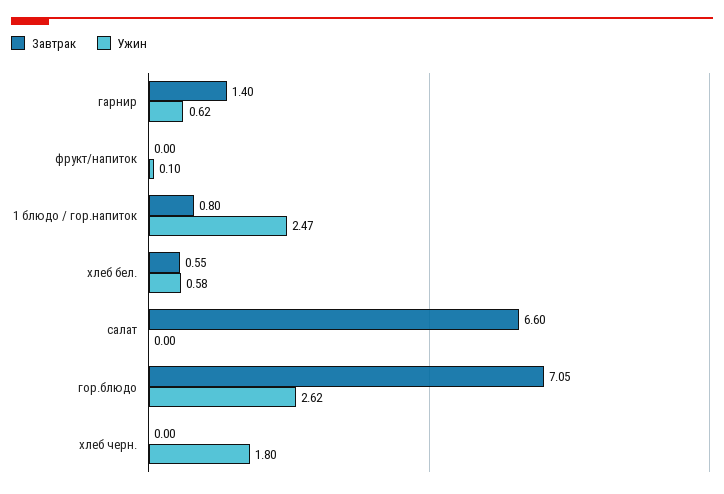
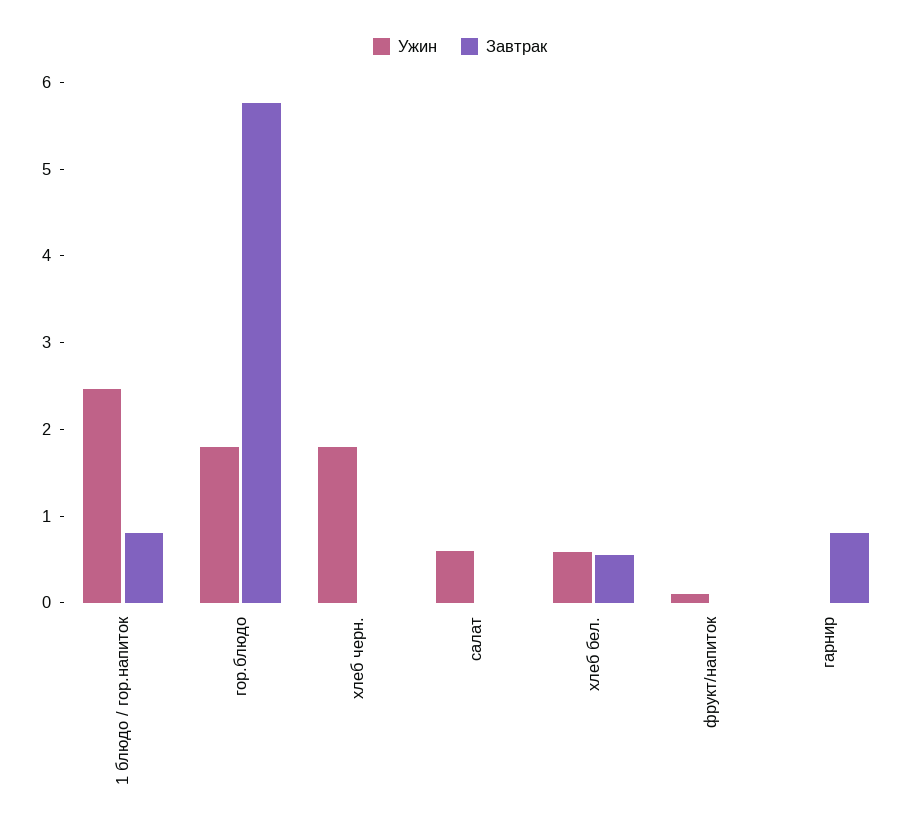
Завтрак, гарнир: 1.4 -> 0.8
Ужин, гарнир: 0.62 -> 0
Завтрак, салат: 6.6 -> 0
Ужин, салат: 0 -> 0.6
Завтрак, гор.блюдо: 7.05 -> 5.8
Ужин, гор.блюдо: 2.62 -> 1.8

